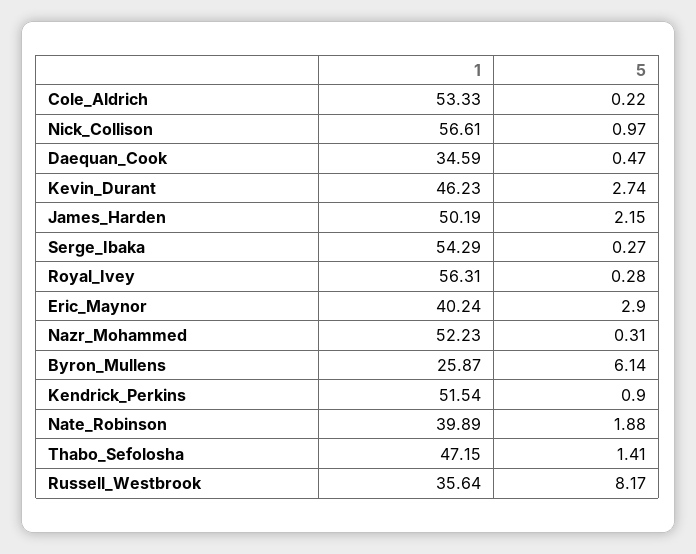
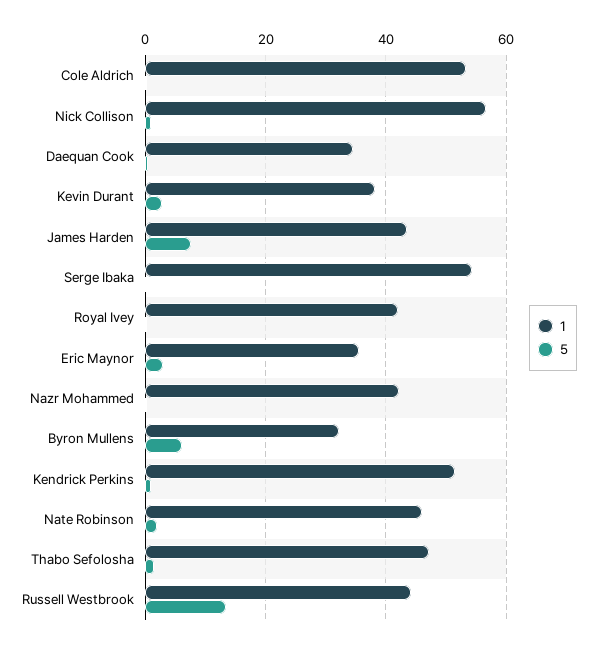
1, Kevin_Durant: 46.23 -> 38
1, James_Harden: 50.19 -> 44
5, James_Harden: 2.15 -> 8
1, Royal_Ivey: 56.31 -> 42
1, Eric_Maynor: 40.24 -> 36
1, Nazr_Mohammed: 52.23 -> 42
1, Byron_Mullens: 25.87 -> 32
1, Nate_Robinson: 39.89 -> 46
1, Russell_Westbrook: 35.64 -> 44
5, Russell_Westbrook: 8.17 -> 14

